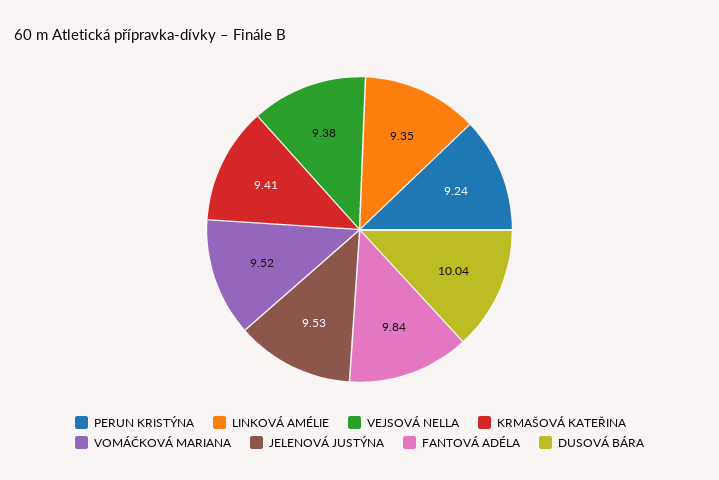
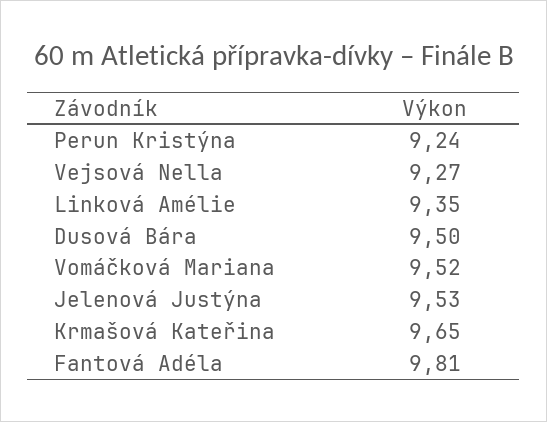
VEJSOVÁ NELLA: 9.38 -> 9.27
KRMAŠOVÁ KATEŘINA: 9.41 -> 9.65
FANTOVÁ ADÉLA: 9.84 -> 9.81
DUSOVÁ BÁRA: 10.04 -> 9.5

